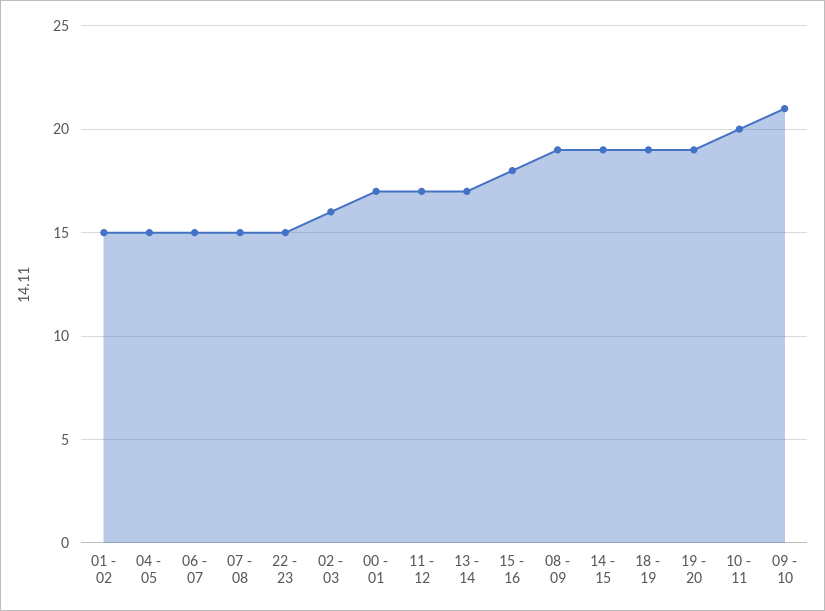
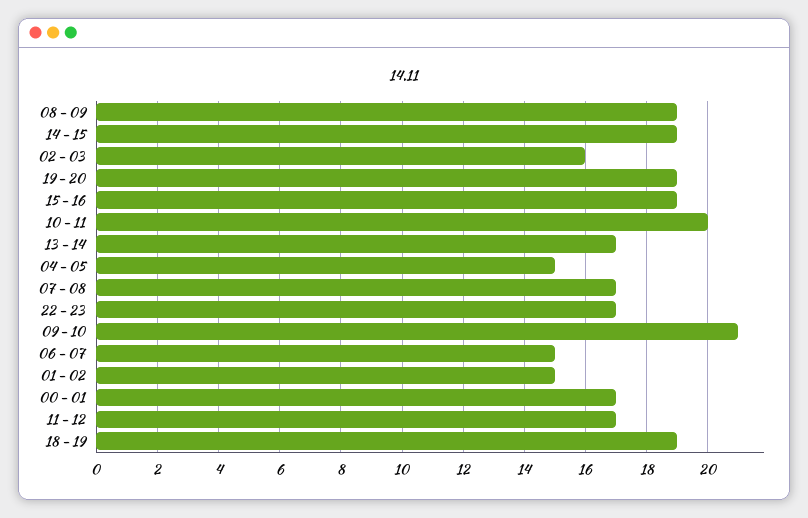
07 - 08: 15 -> 17
22 - 23: 15 -> 17
15 - 16: 18 -> 19

